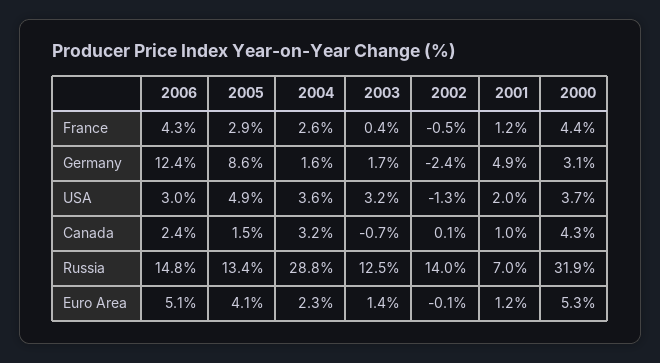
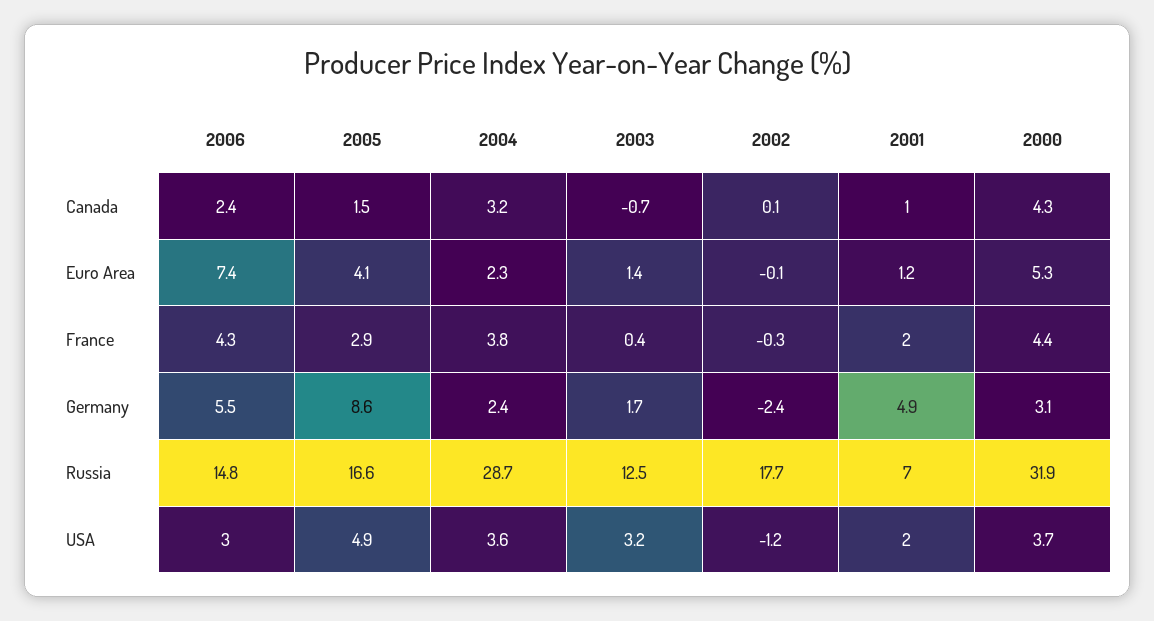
2004, France: 2.6 -> 3.8
2002, France: -0.5 -> -0.3
2001, France: 1.2 -> 2
2006, Germany: 12.4 -> 5.5
2004, Germany: 1.6 -> 2.4
2002, USA: -1.3 -> -1.2
2005, Russia: 13.4 -> 16.6
2004, Russia: 28.8 -> 28.7
2002, Russia: 14 -> 17.7
2006, Euro Area: 5.1 -> 7.4

